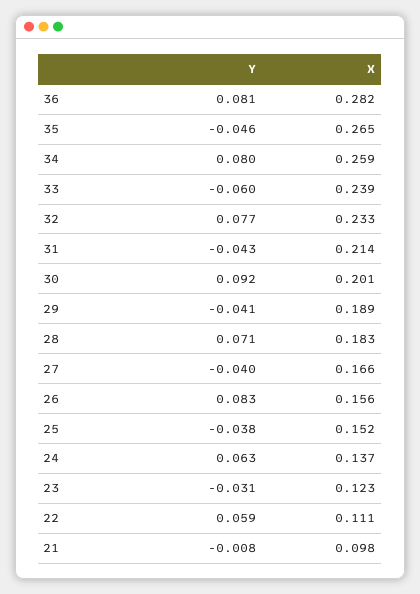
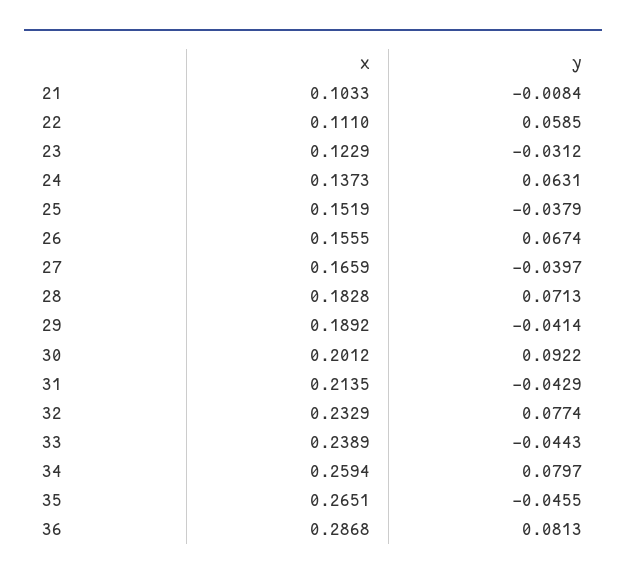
X, 36: 0.282 -> 0.2868
Y, 33: -0.06 -> -0.0443
Y, 26: 0.083 -> 0.0674
X, 21: 0.098 -> 0.1033

